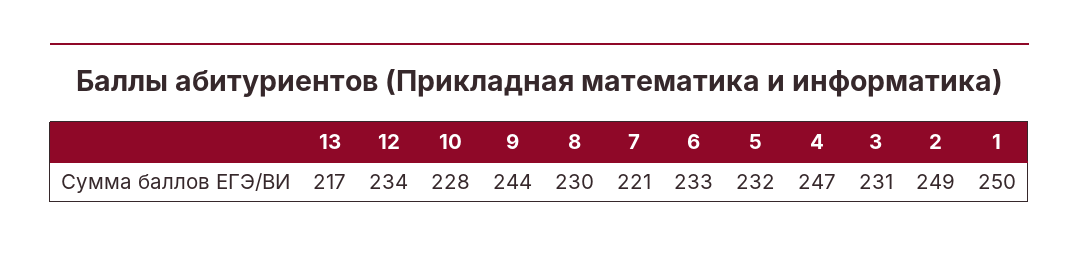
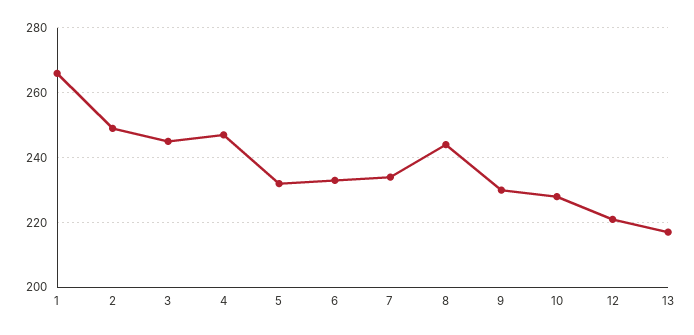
12: 234 -> 220
9: 244 -> 230
8: 230 -> 245
7: 221 -> 235
3: 231 -> 245
1: 250 -> 265

